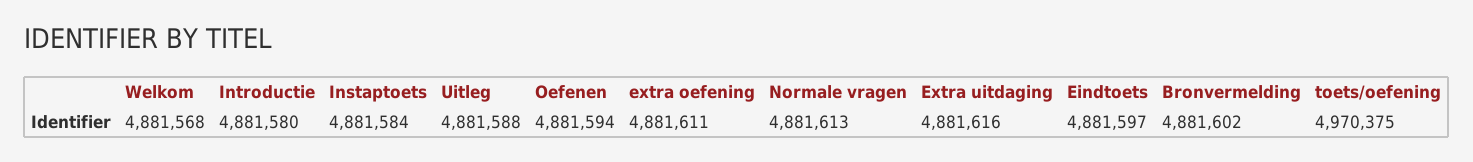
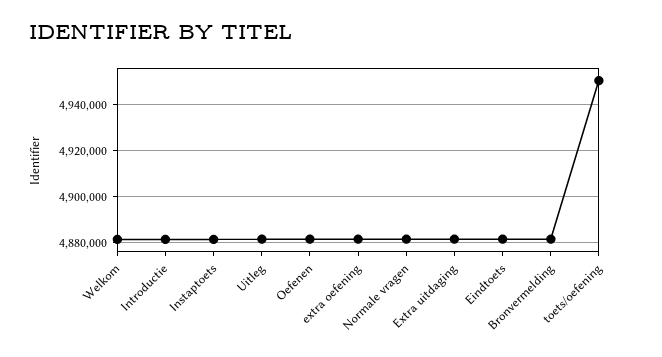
toets/oefening: 4970375 -> 4950000

